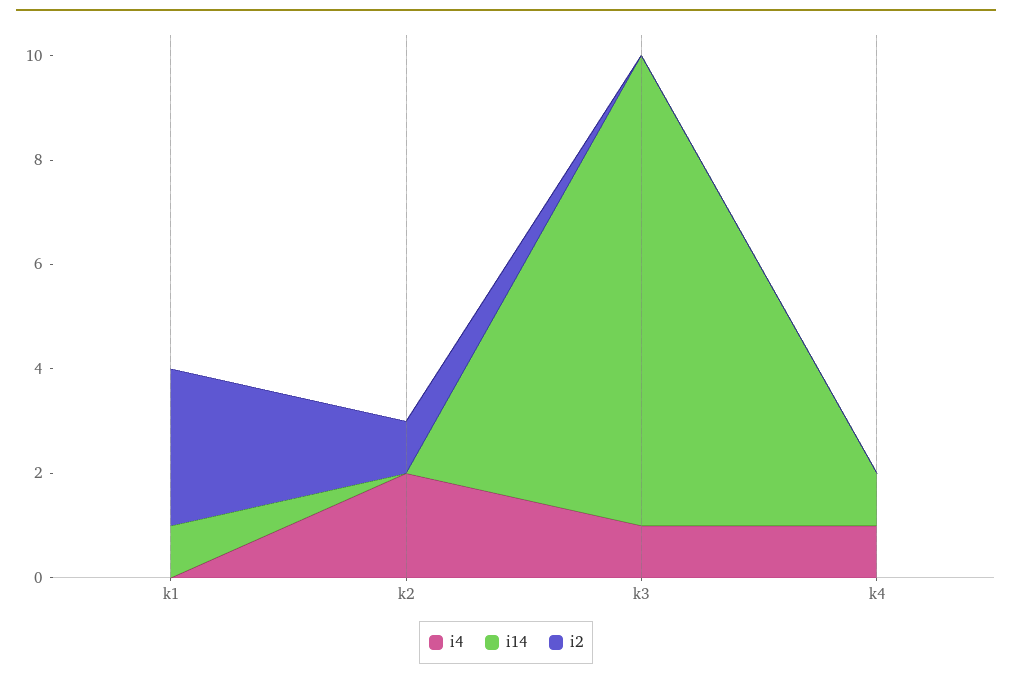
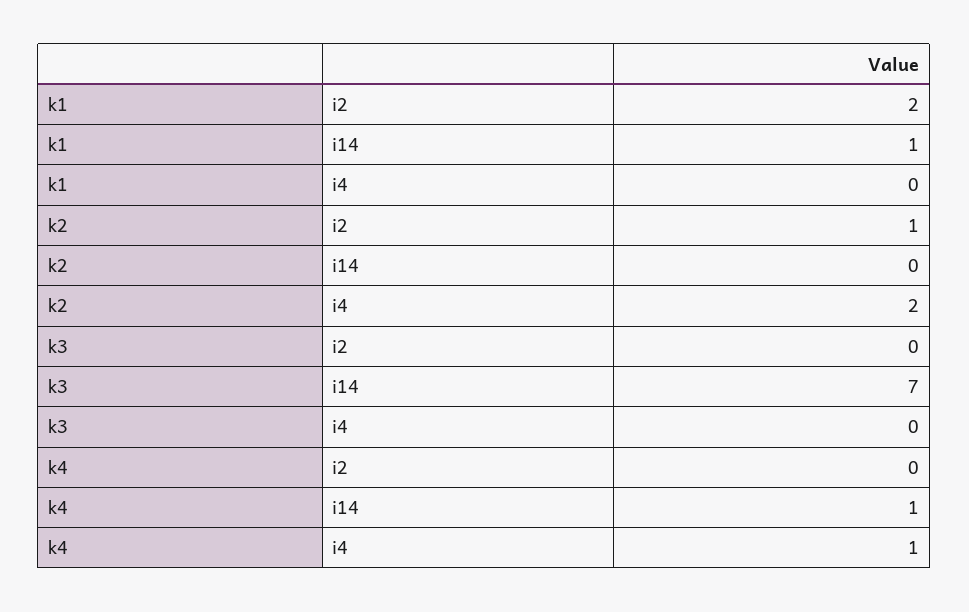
i2, k1: 3 -> 2
i4, k3: 1 -> 0
i14, k3: 9 -> 7

